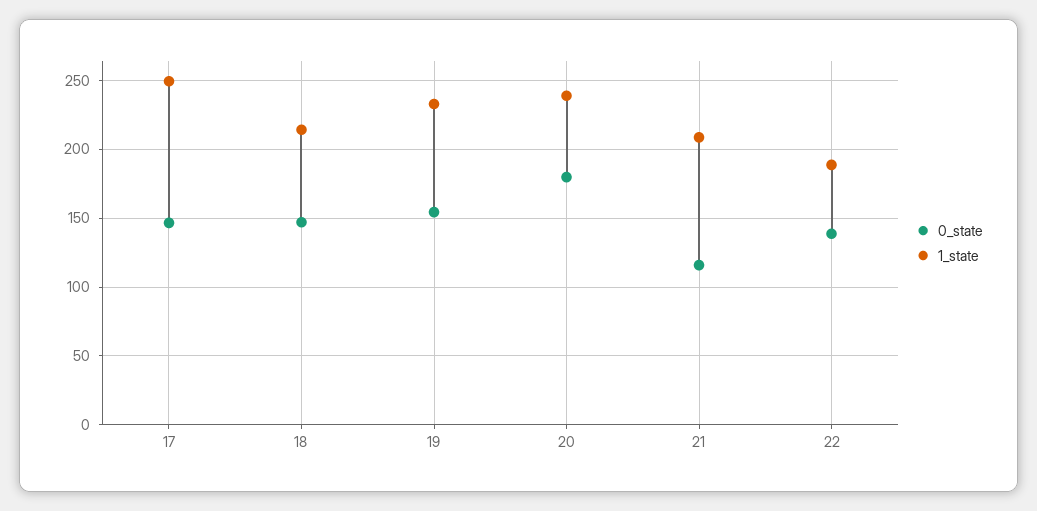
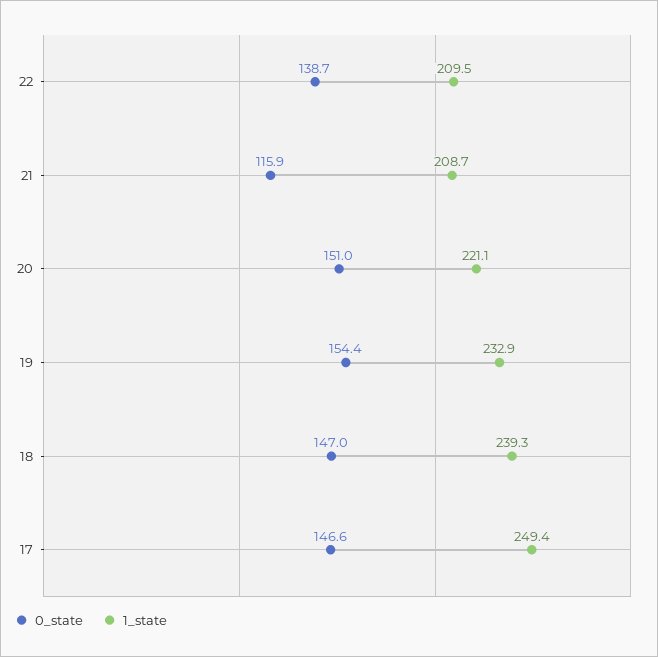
1_state, 18: 215 -> 239.3
0_state, 20: 180 -> 151
1_state, 20: 240 -> 221.1
1_state, 22: 190 -> 209.5

